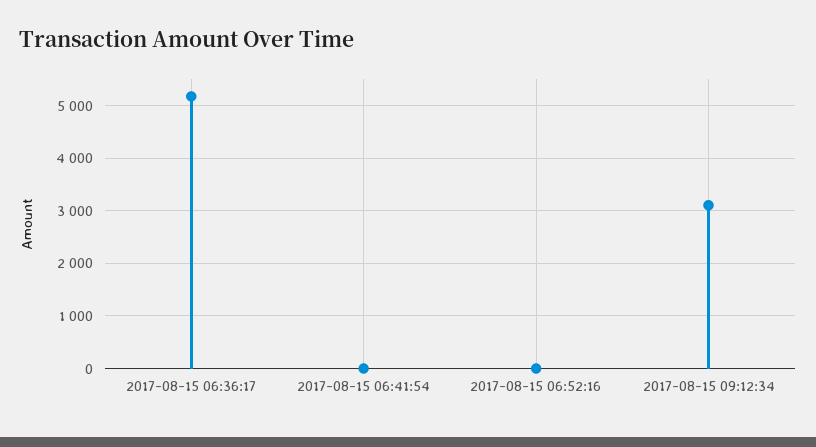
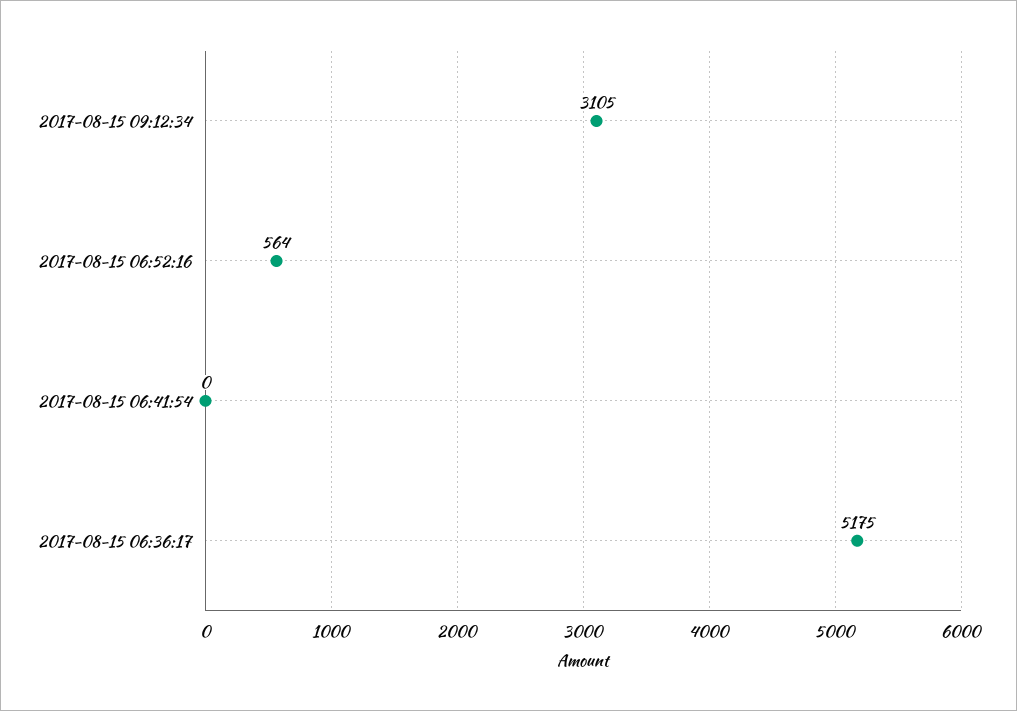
2017-08-15 06:52:16: 0 -> 564

